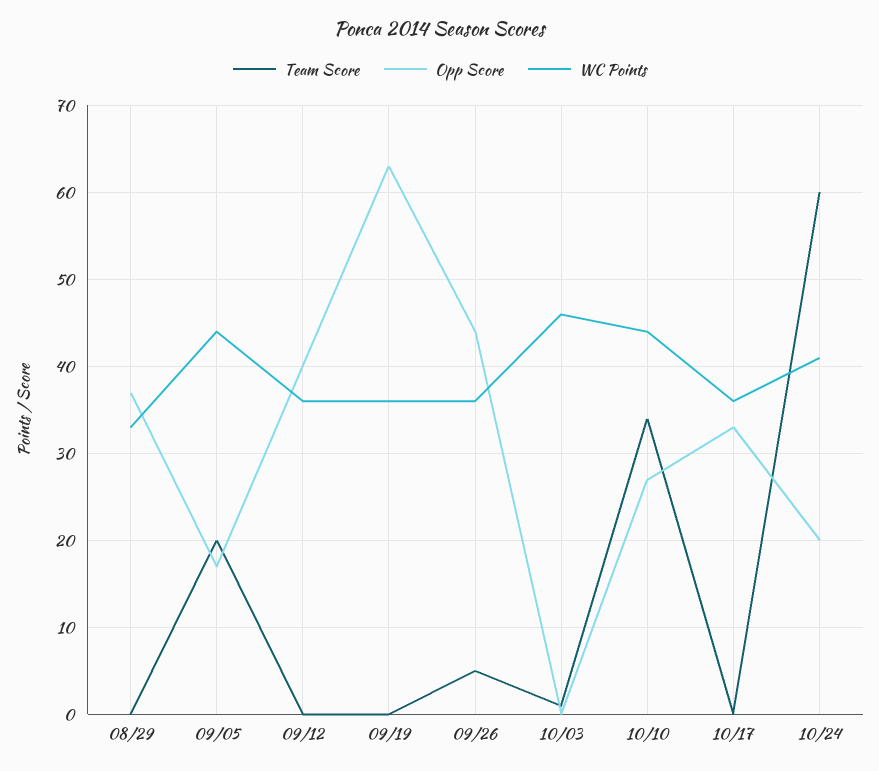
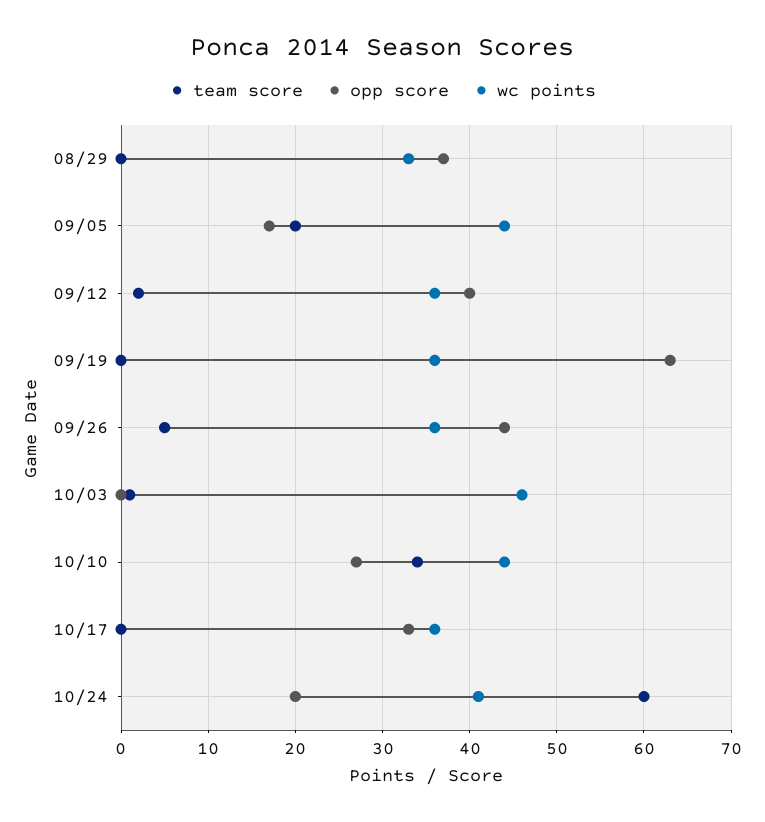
Team Score, 09/12: 0 -> 2

